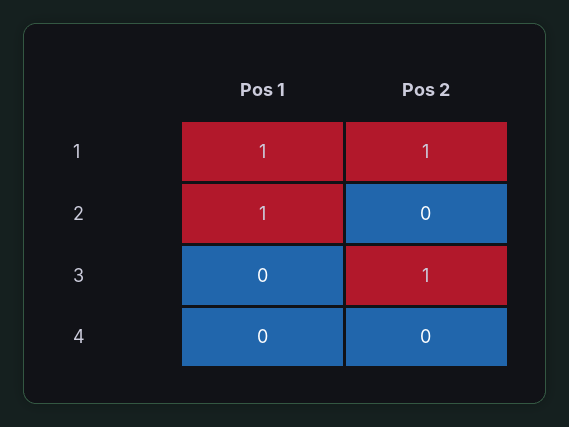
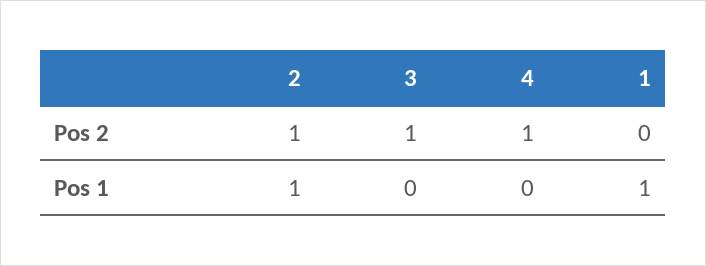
Pos 2, 1: 1 -> 0
Pos 2, 2: 0 -> 1
Pos 2, 4: 0 -> 1

